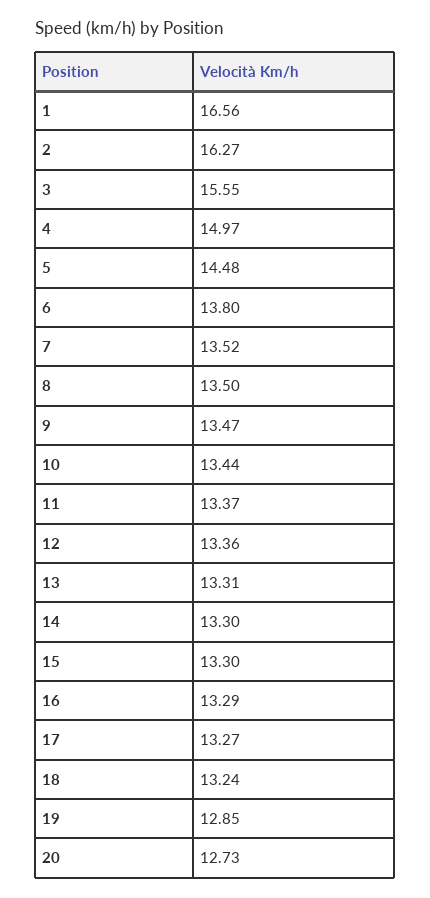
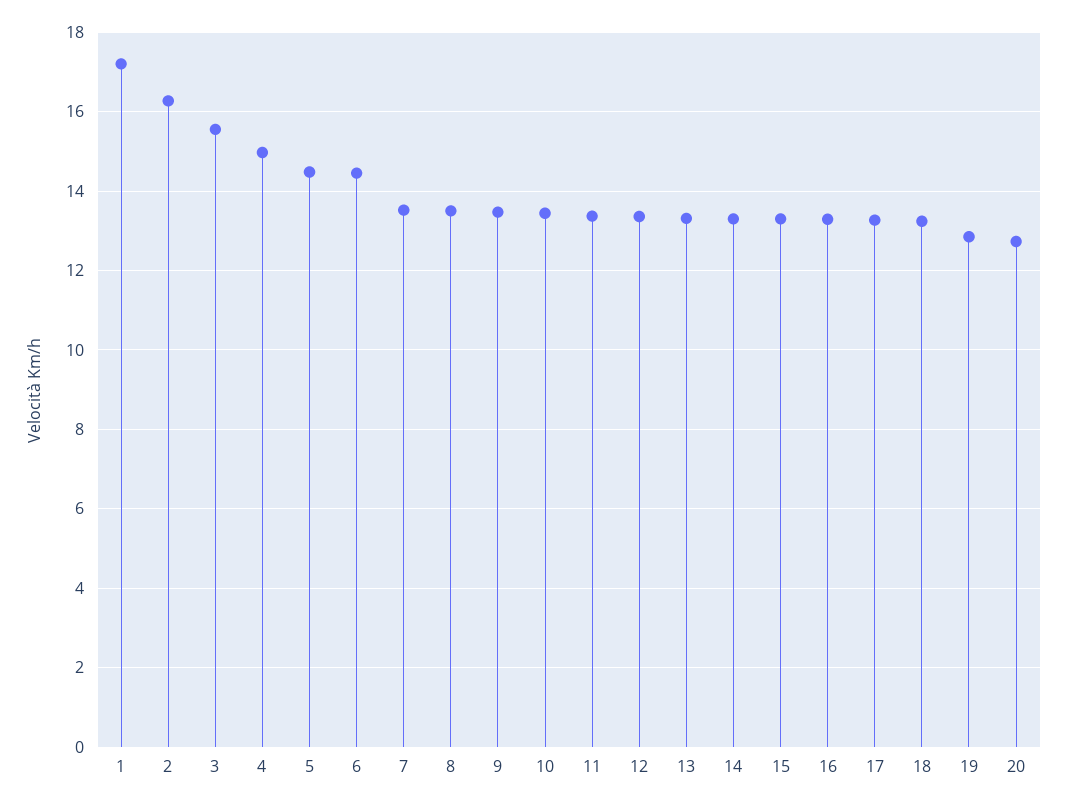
1: 16.56 -> 17.2
6: 13.8 -> 14.4

